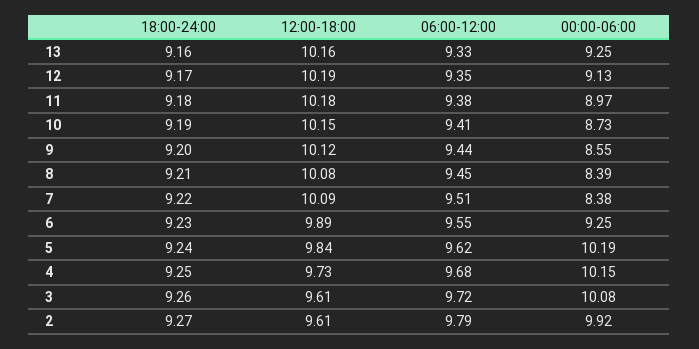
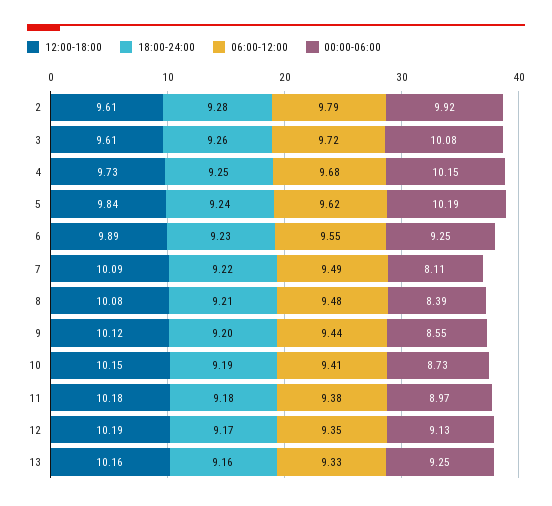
06:00-12:00, 8: 9.45 -> 9.48
06:00-12:00, 7: 9.51 -> 9.49
00:00-06:00, 7: 8.38 -> 8.11
18:00-24:00, 2: 9.27 -> 9.28

